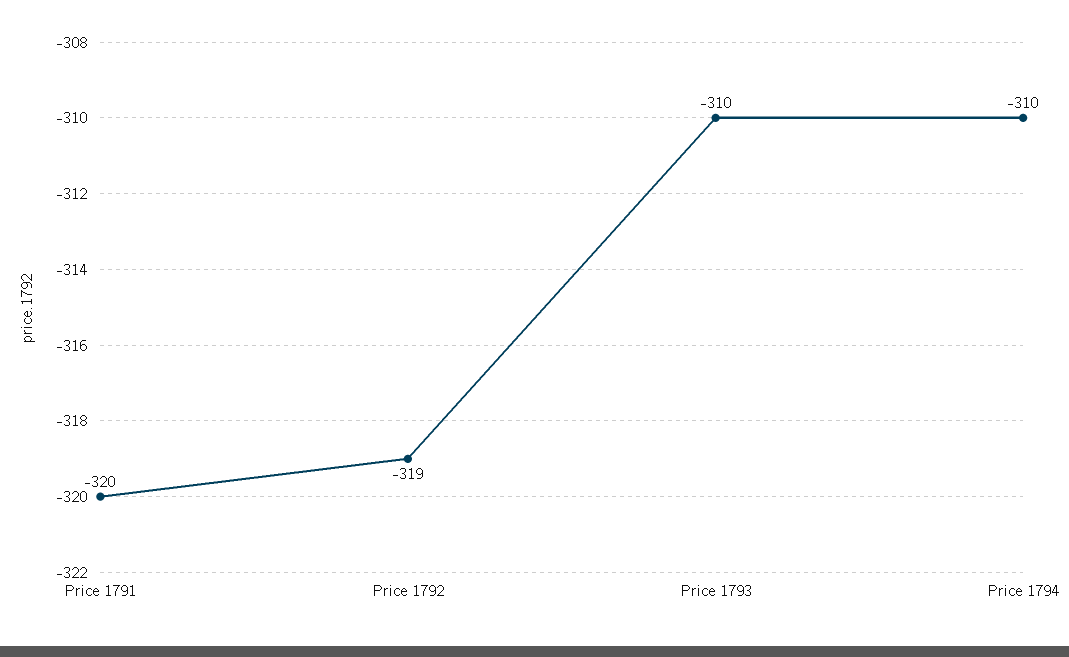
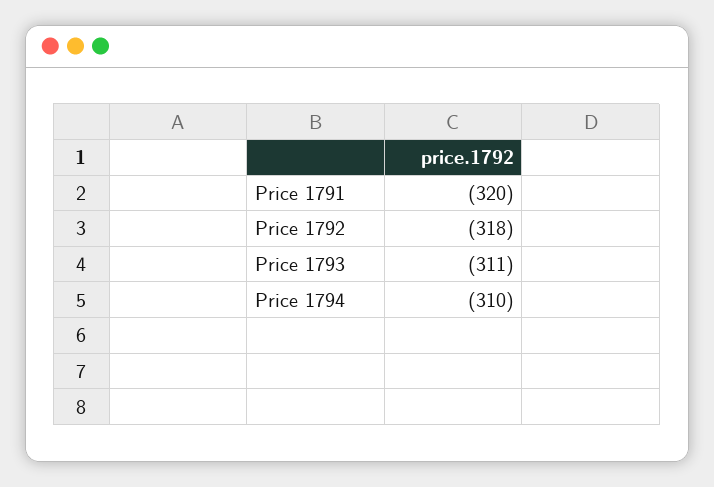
Price 1792: -319 -> -318
Price 1793: -310 -> -311

